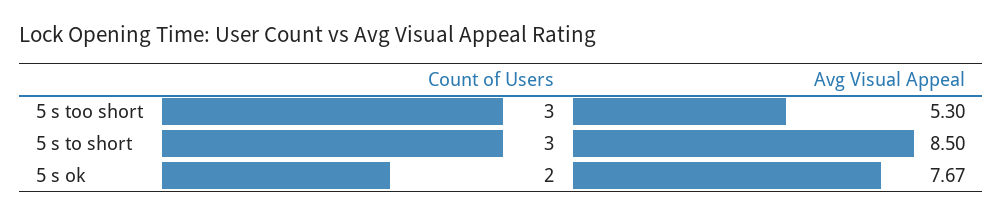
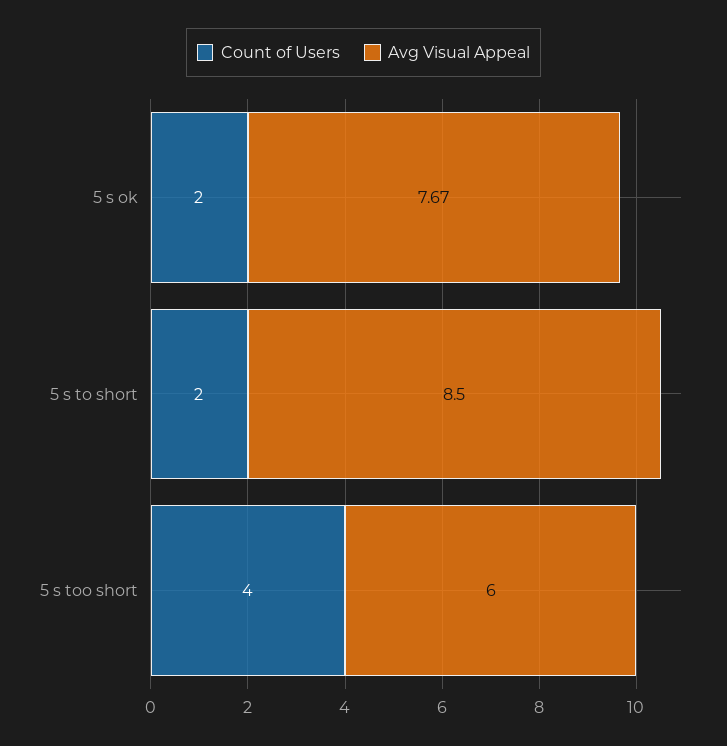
Count of Users, 5 s too short: 3 -> 4
Avg Visual Appeal, 5 s too short: 5.3 -> 6
Count of Users, 5 s to short: 3 -> 2

